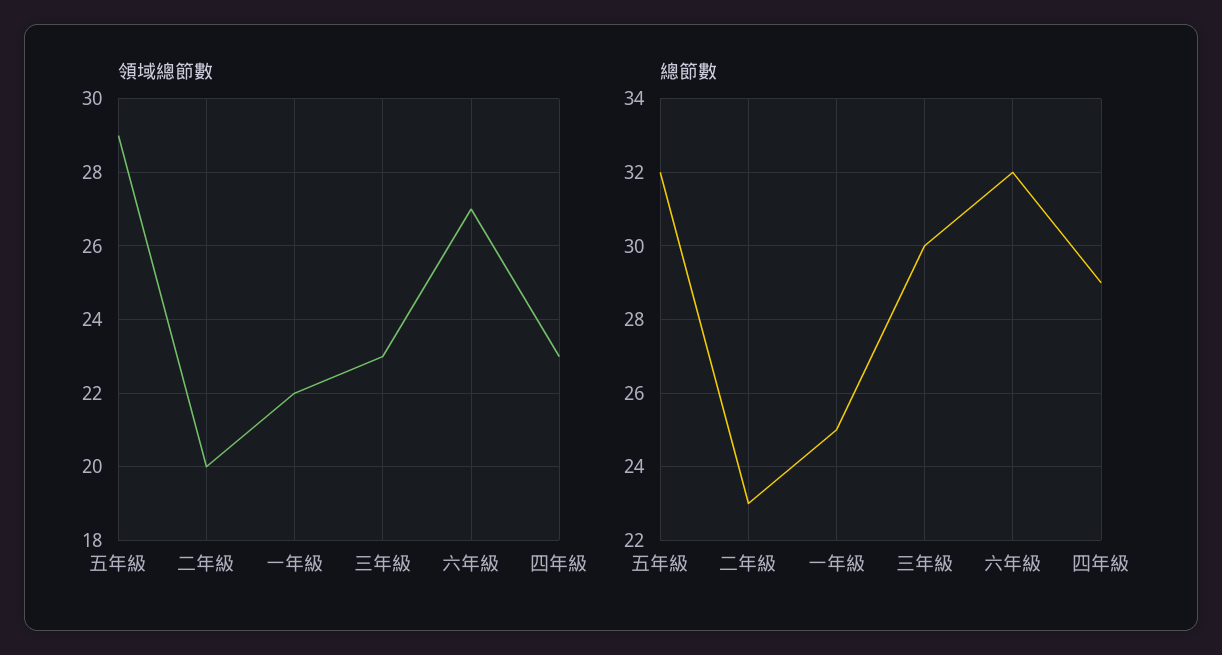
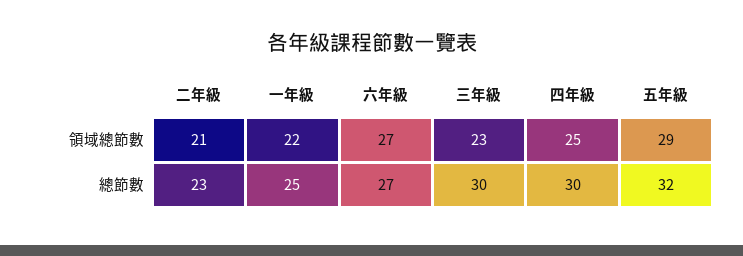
領域總節數, 二年級: 20 -> 21
領域總節數, 四年級: 23 -> 25
總節數, 六年級: 32 -> 27
總節數, 四年級: 29 -> 30

